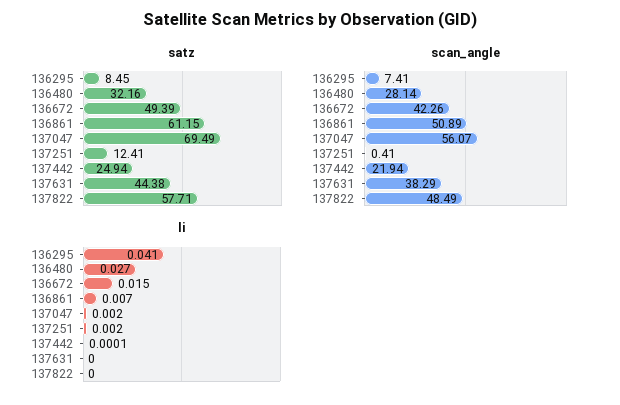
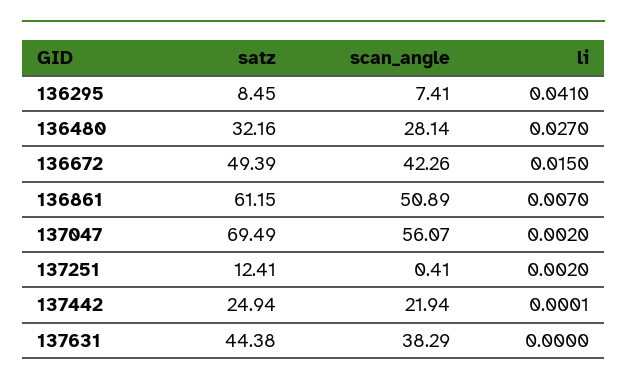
satz, 137822: 57.71 -> none
scan_angle, 137822: 48.49 -> none
li, 137822: 0 -> none

